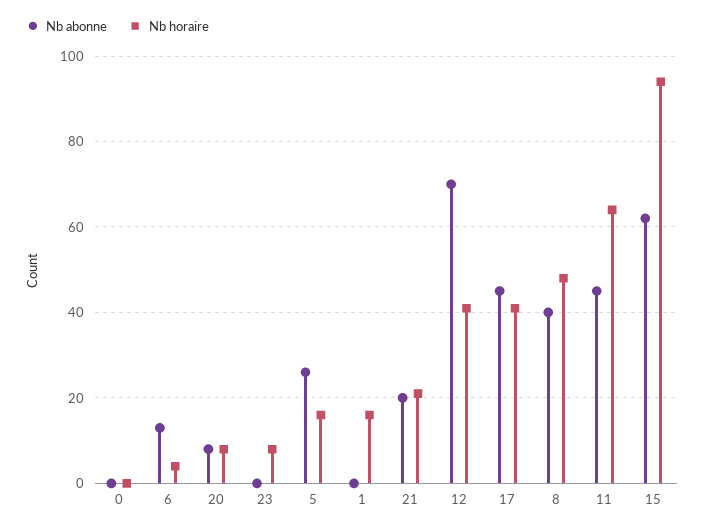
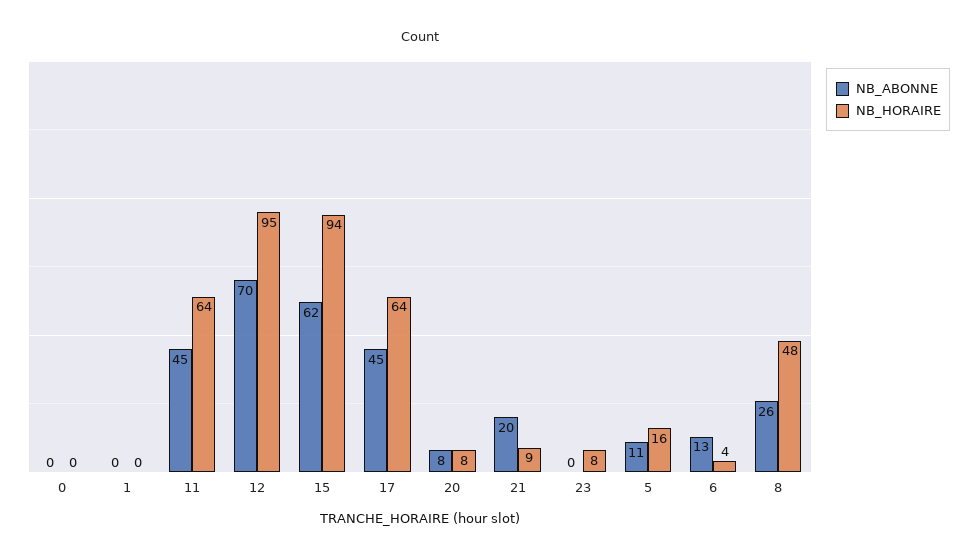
Nb abonne, 5: 25 -> 11
Nb horaire, 1: 15 -> 0
Nb horaire, 21: 20 -> 9
Nb horaire, 12: 40 -> 95
Nb horaire, 17: 40 -> 64
Nb abonne, 8: 40 -> 26

